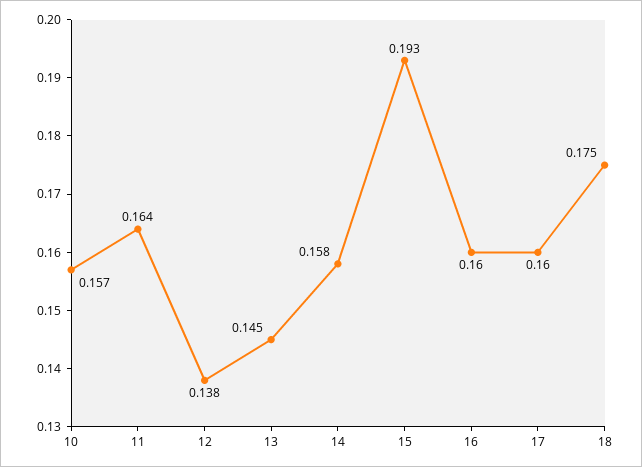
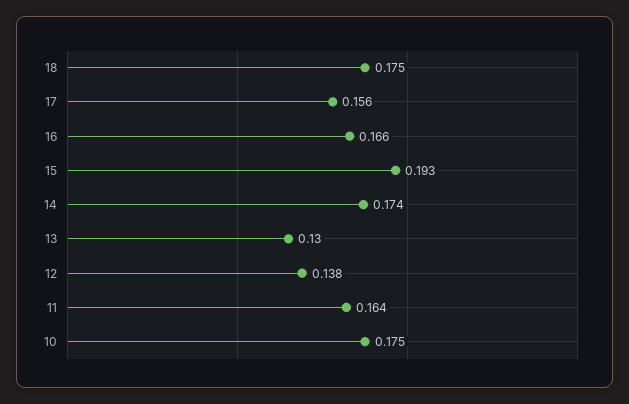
10: 0.157 -> 0.175
13: 0.145 -> 0.13
14: 0.158 -> 0.174
16: 0.16 -> 0.166
17: 0.16 -> 0.156

